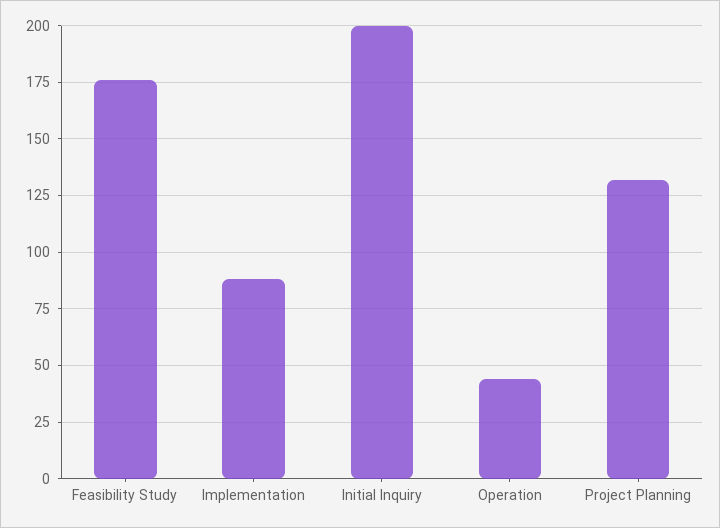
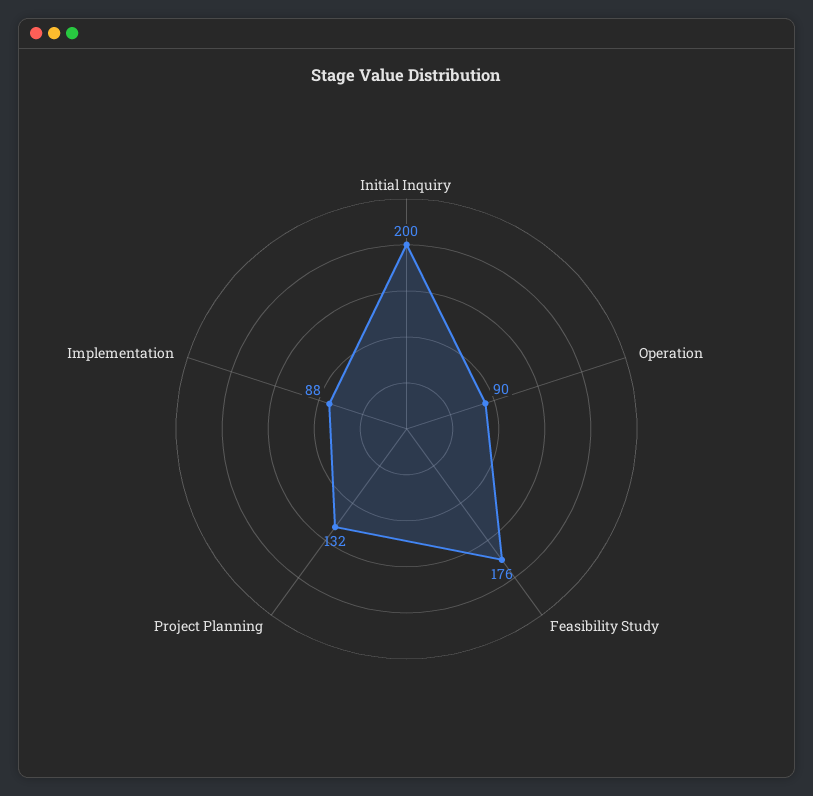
Operation: 45 -> 90

